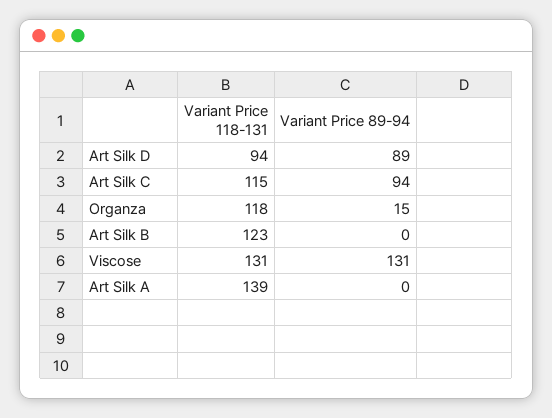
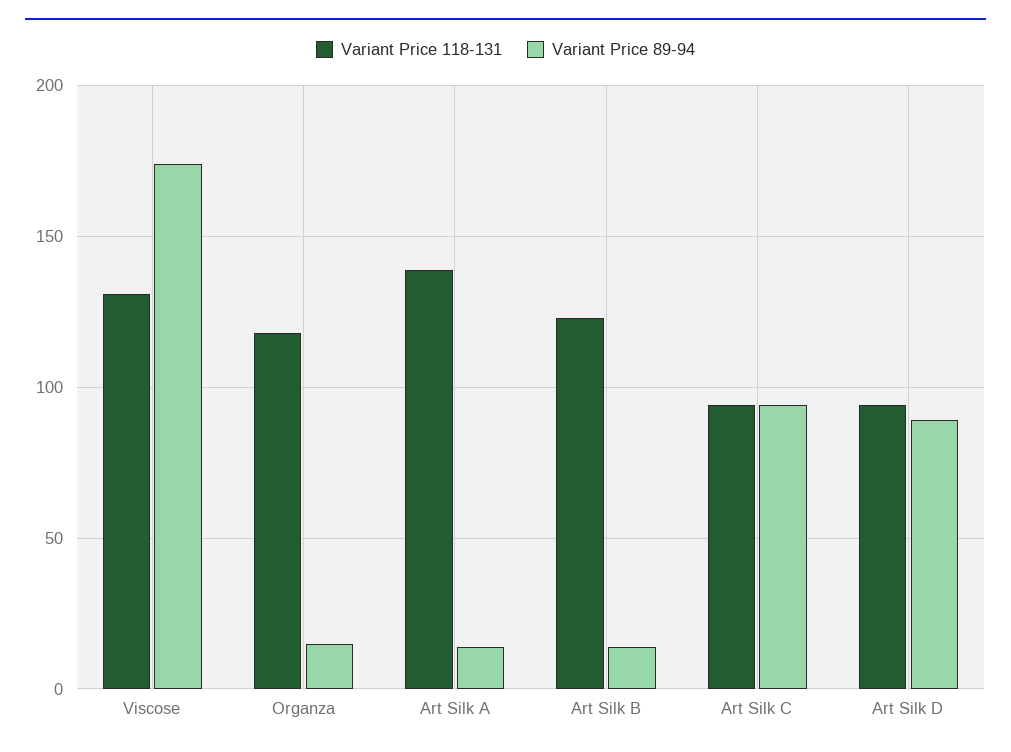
Variant Price 118-131, Art Silk C: 115 -> 95
Variant Price 89-94, Art Silk B: 0 -> 15
Variant Price 89-94, Viscose: 131 -> 175
Variant Price 89-94, Art Silk A: 0 -> 15

